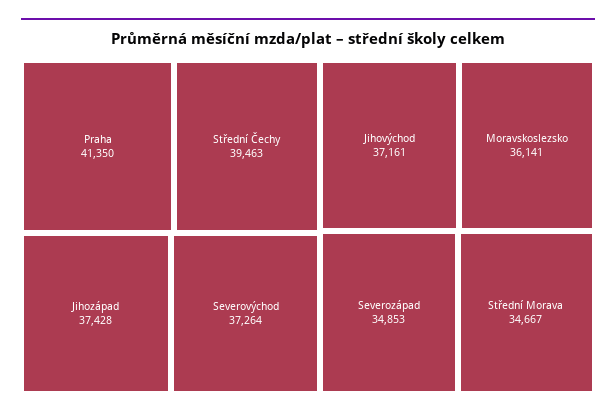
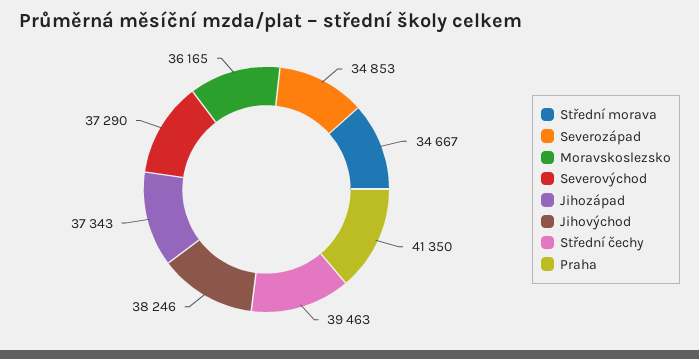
Jihozápad: 37428 -> 37343
Severovýchod: 37264 -> 37290
Jihovýchod: 37161 -> 38246
Moravskoslezsko: 36141 -> 36165

